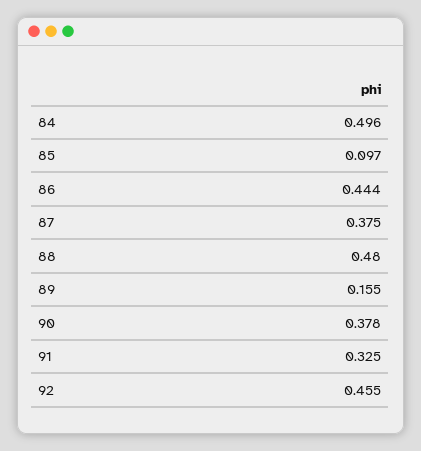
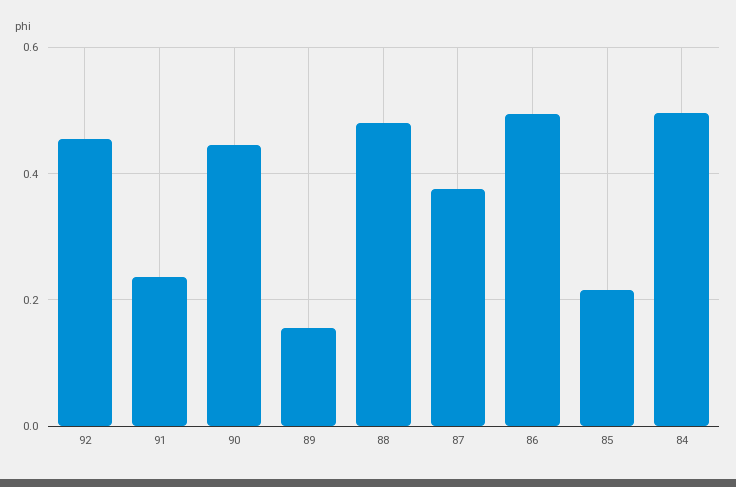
85: 0.097 -> 0.22
86: 0.444 -> 0.5
90: 0.378 -> 0.44
91: 0.325 -> 0.24

